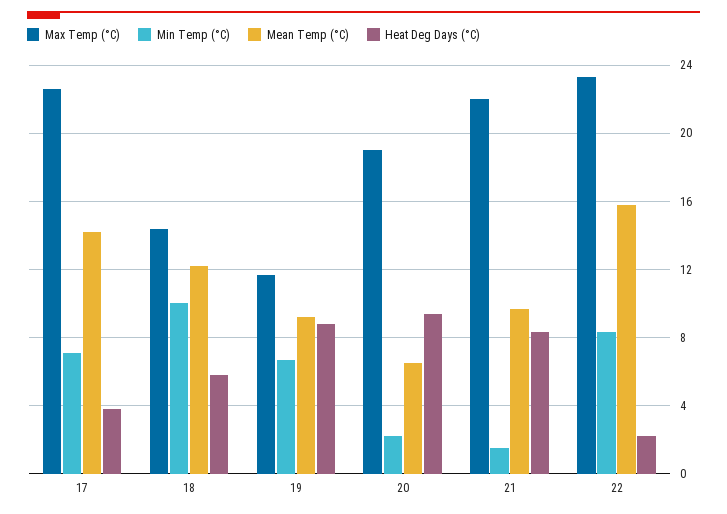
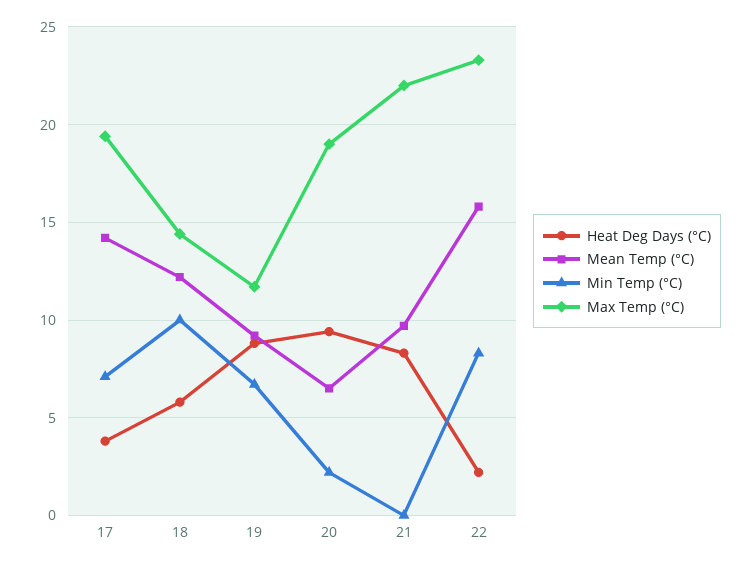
Max Temp (°C), 17: 22.5 -> 19.5
Min Temp (°C), 21: 1.5 -> 0

